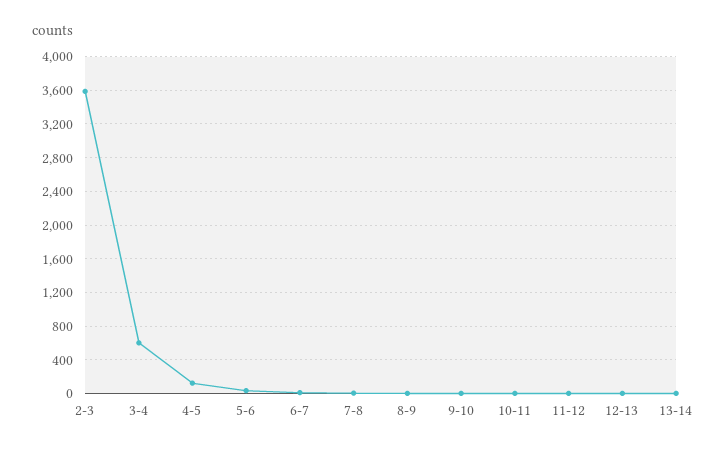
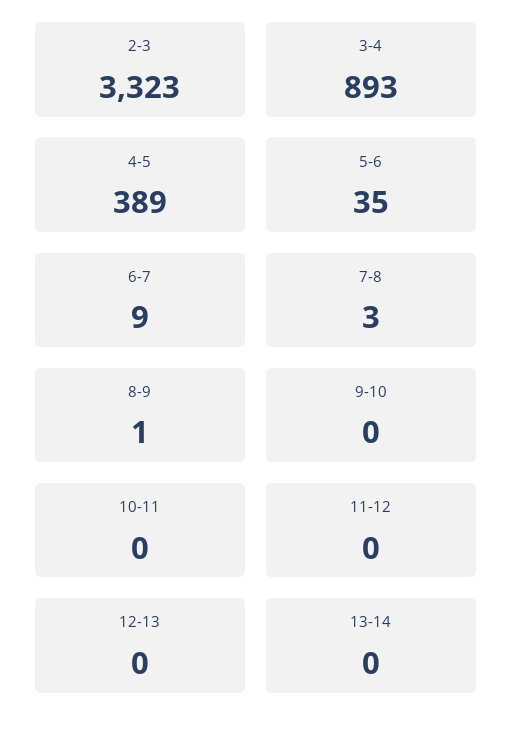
2-3: 3600 -> 3323
3-4: 600 -> 893
4-5: 100 -> 389

